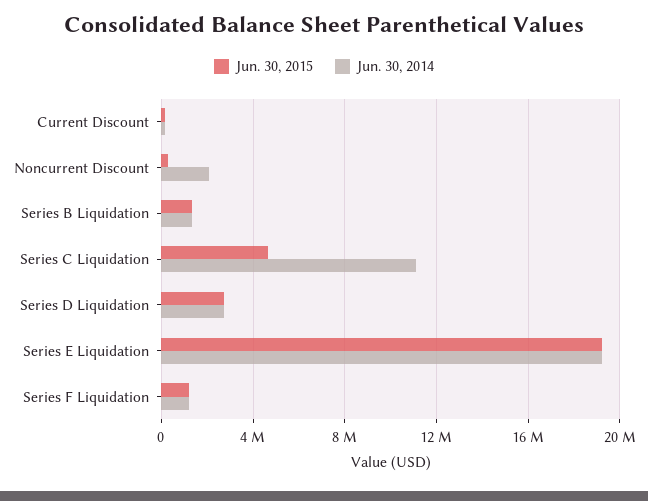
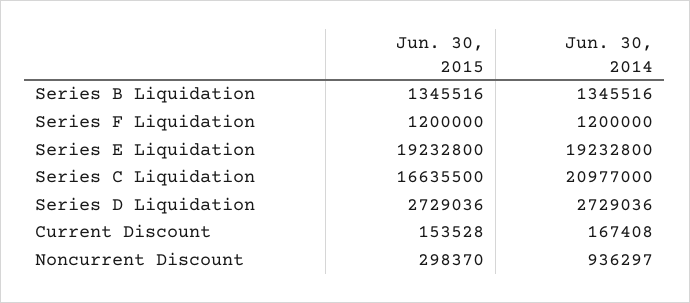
Jun. 30, 2014, Noncurrent Discount: 2000000 -> 936297
Jun. 30, 2015, Series C Liquidation: 4500000 -> 16635500
Jun. 30, 2014, Series C Liquidation: 11000000 -> 20977000

